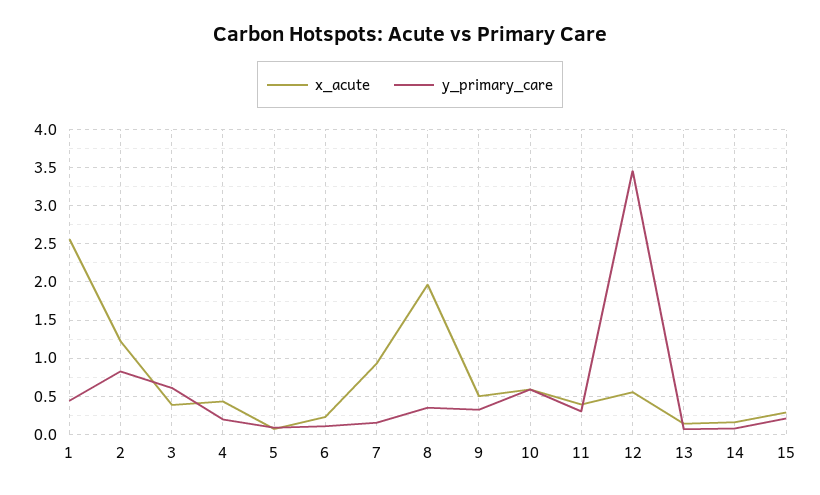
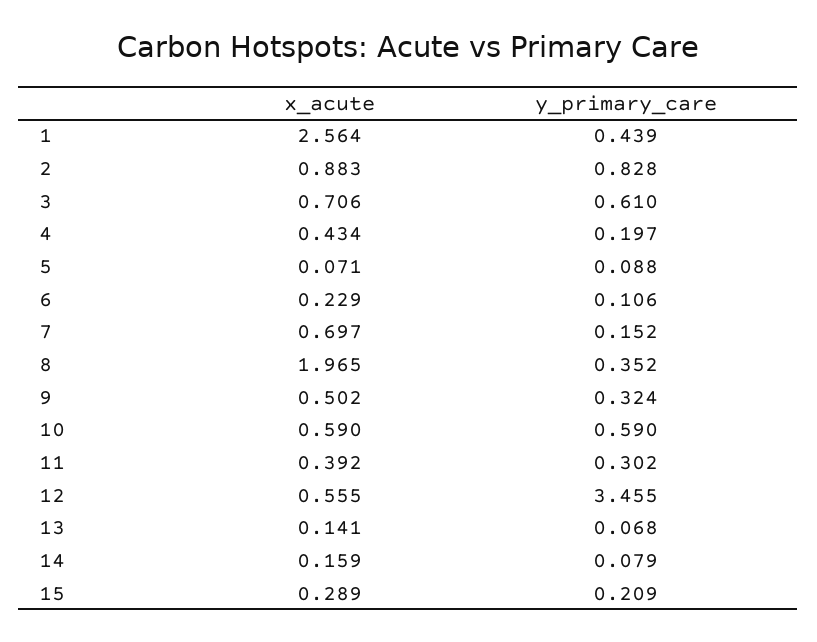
x_acute, 2: 1.2 -> 0.883
x_acute, 3: 0.4 -> 0.706
x_acute, 7: 0.9 -> 0.697

